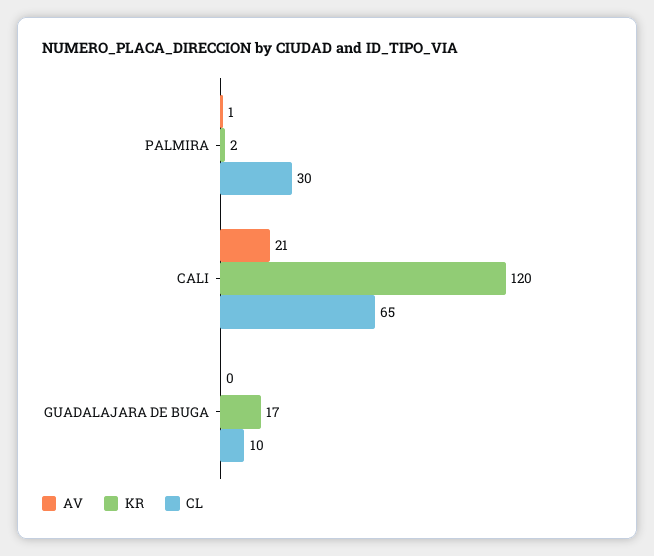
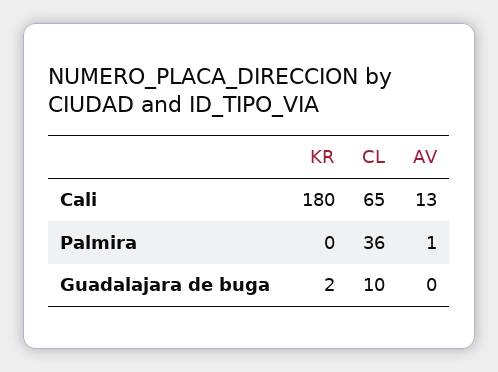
KR, PALMIRA: 2 -> 0
CL, PALMIRA: 30 -> 36
AV, CALI: 21 -> 13
KR, CALI: 120 -> 180
KR, GUADALAJARA DE BUGA: 17 -> 2

